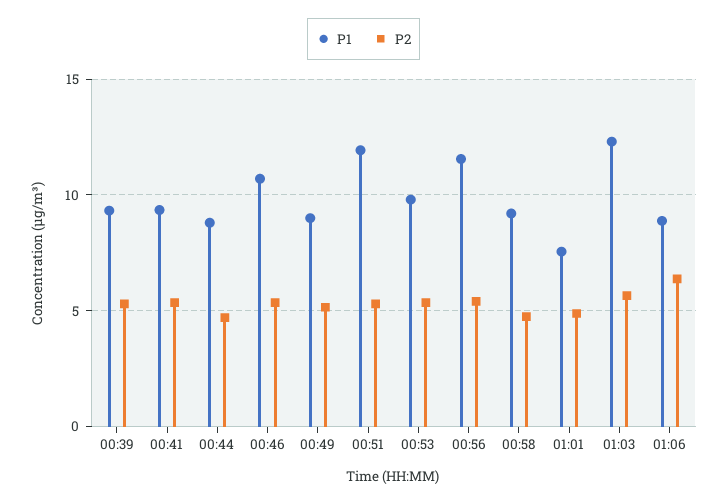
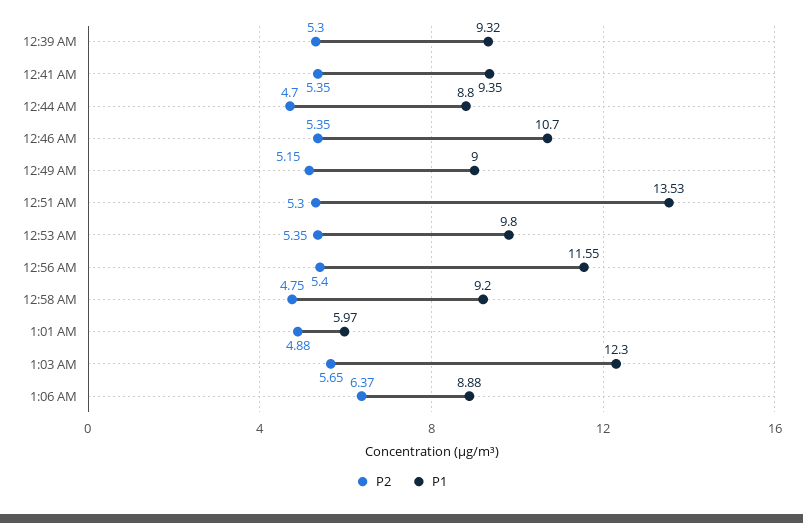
P1, 00:51: 12 -> 13.53
P1, 01:01: 7.5 -> 5.97

